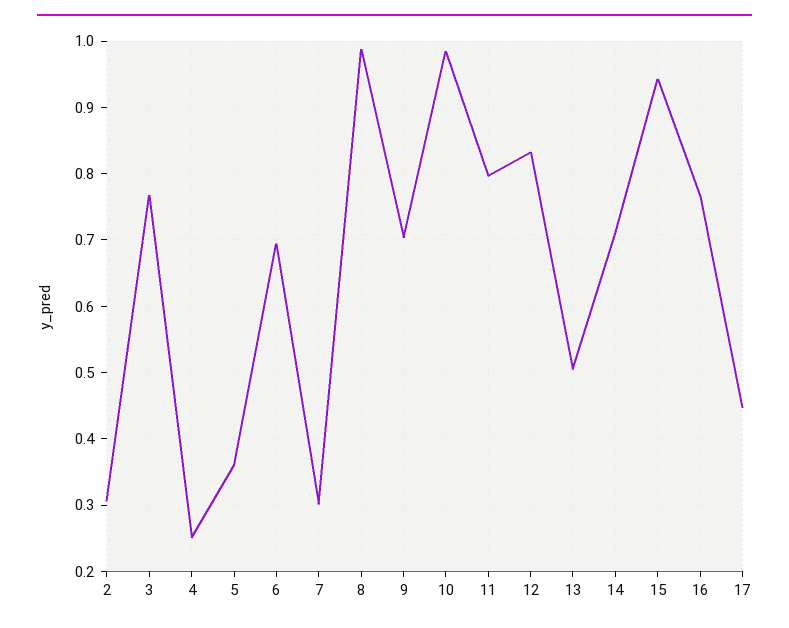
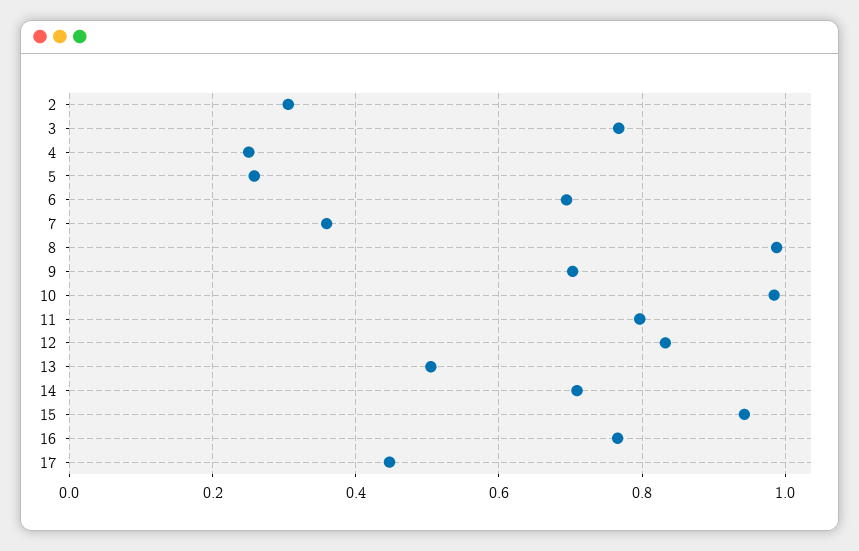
5: 0.36 -> 0.26
7: 0.3 -> 0.36

